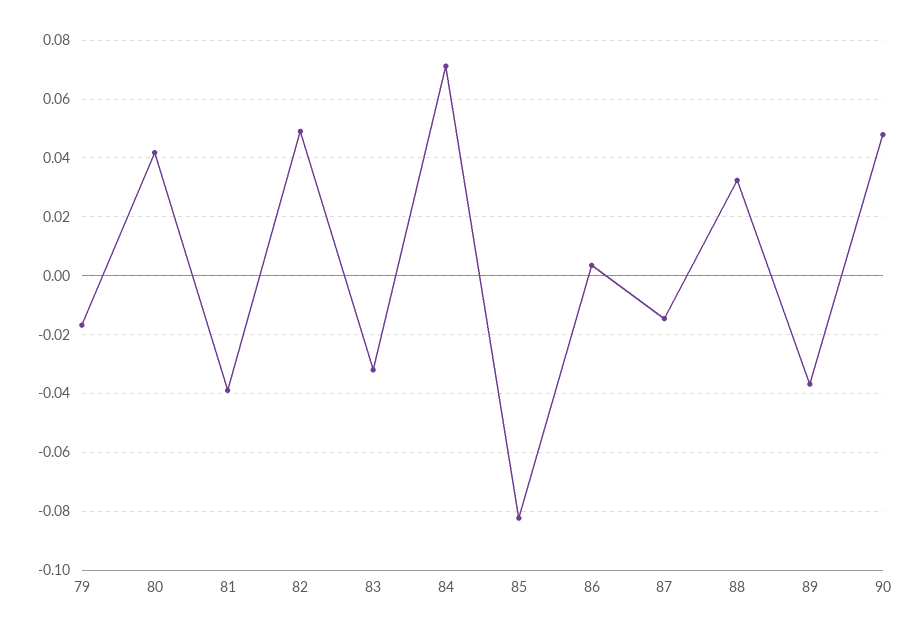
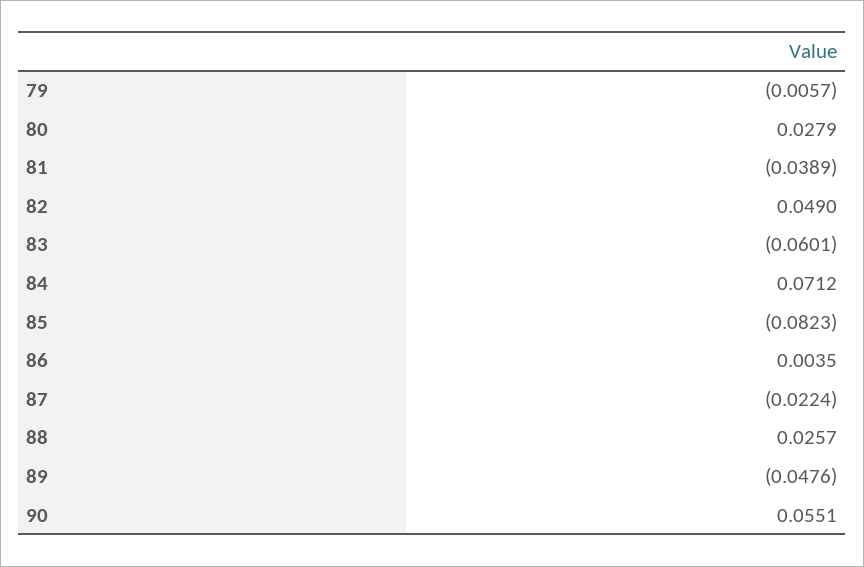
79: -0.0175 -> -0.0057
80: 0.0425 -> 0.0279
83: -0.0325 -> -0.0601
87: -0.015 -> -0.0224
88: 0.0325 -> 0.0257
89: -0.0375 -> -0.0476
90: 0.0475 -> 0.0551

